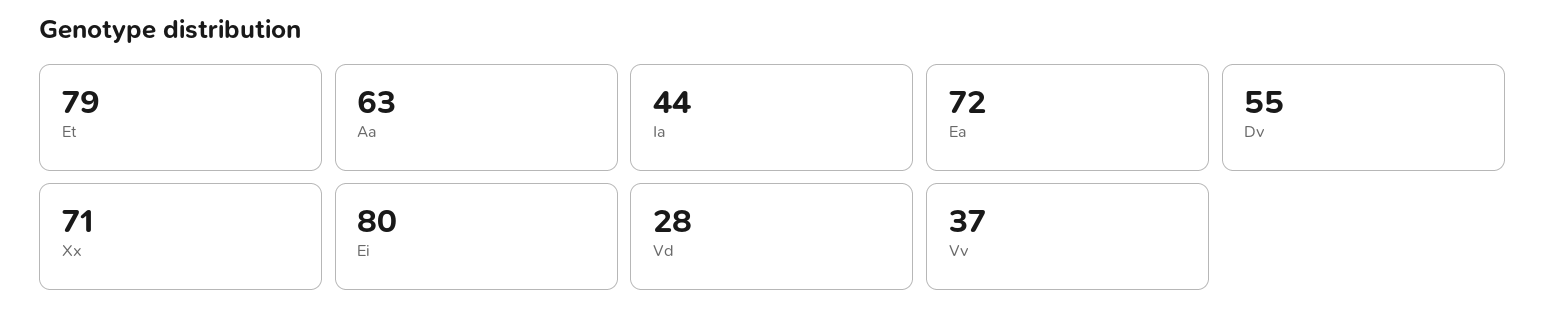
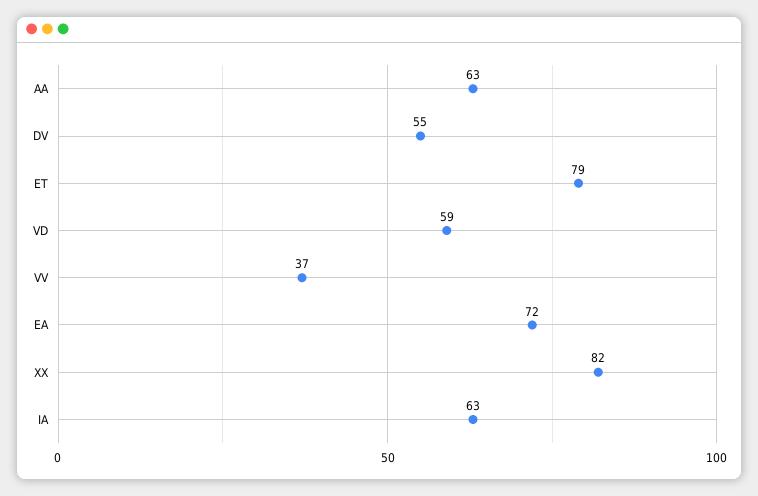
Ia: 44 -> 63
Xx: 71 -> 82
Ei: 80 -> none
Vd: 28 -> 59

